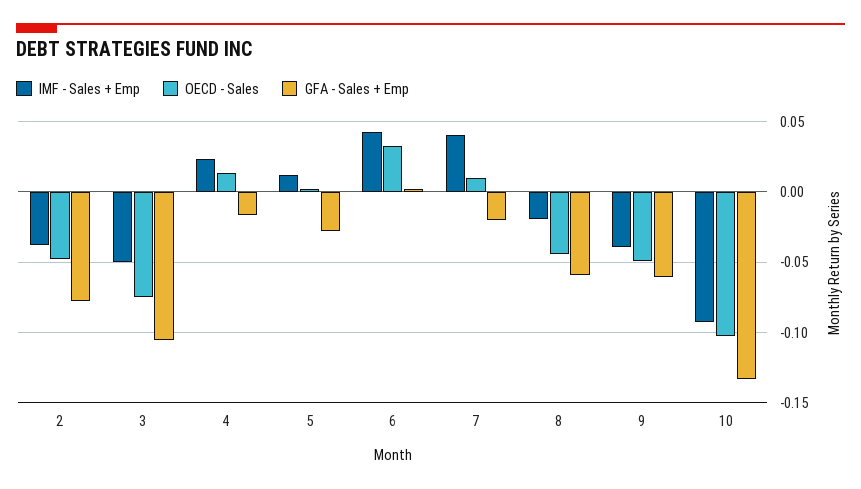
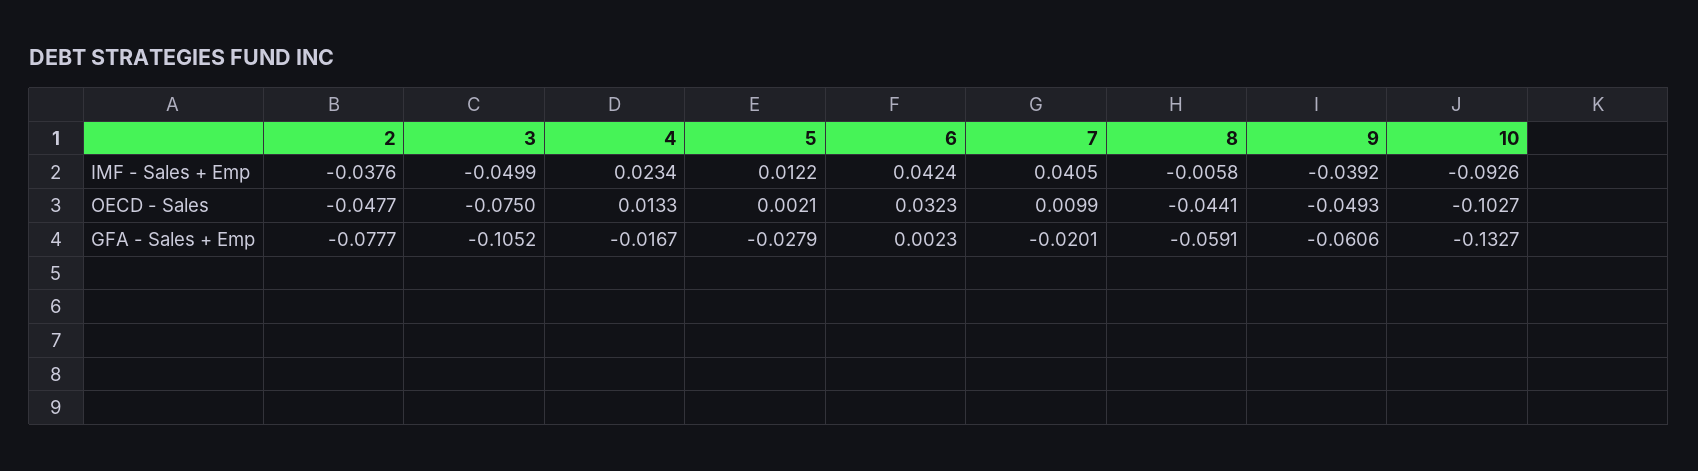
IMF - Sales + Emp, 8: -0.02 -> -0.0058

